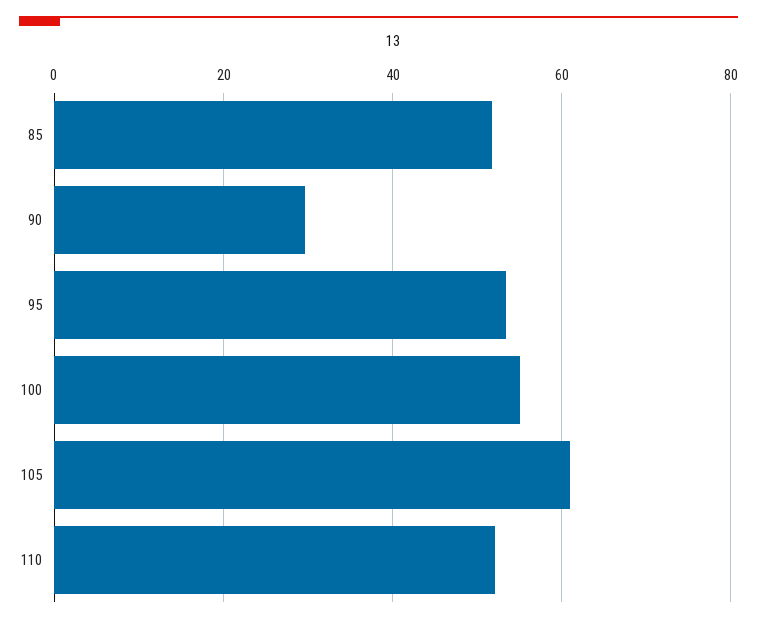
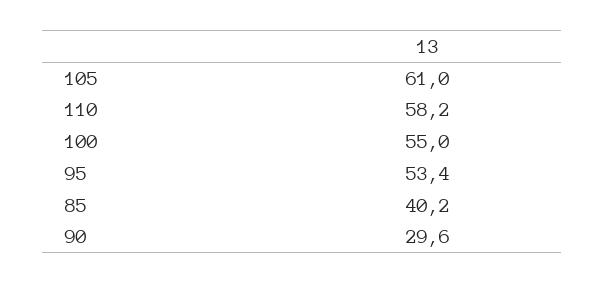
85: 52 -> 40.2
110: 52 -> 58.2

